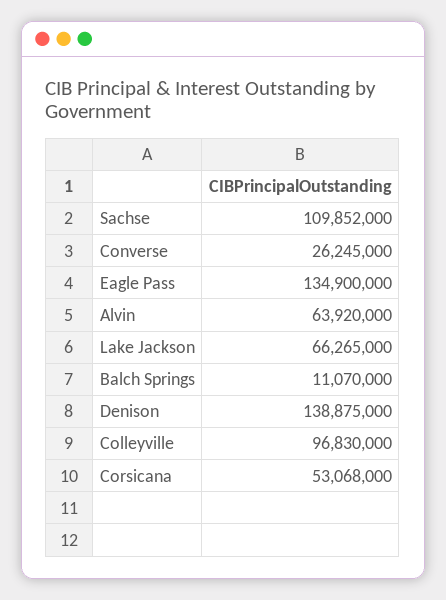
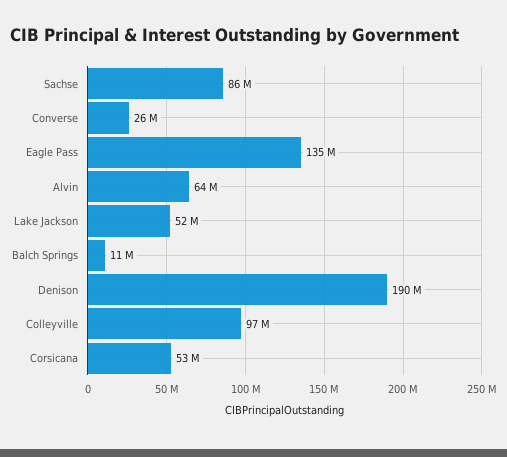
Sachse: 109852000 -> 86000000
Lake Jackson: 66265000 -> 52000000
Denison: 138875000 -> 190000000

